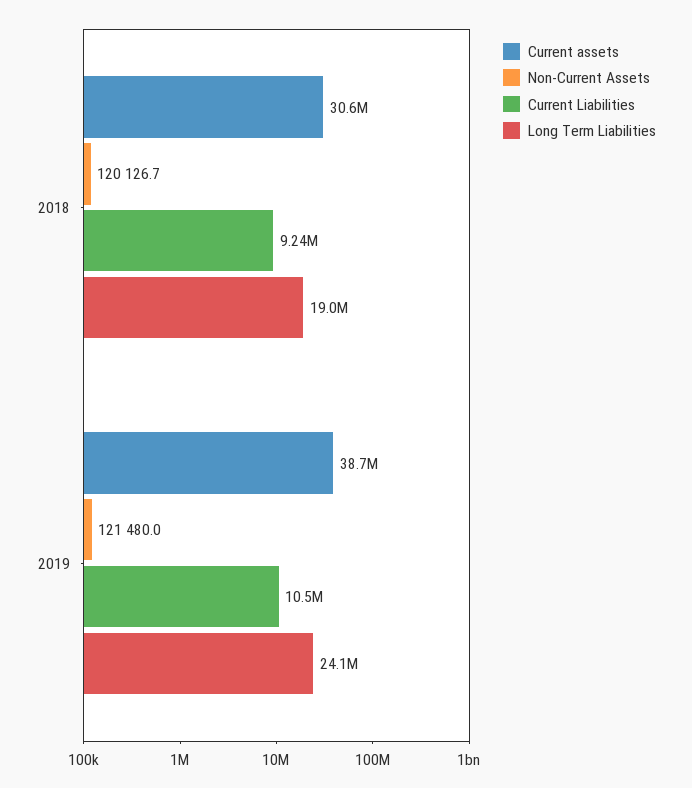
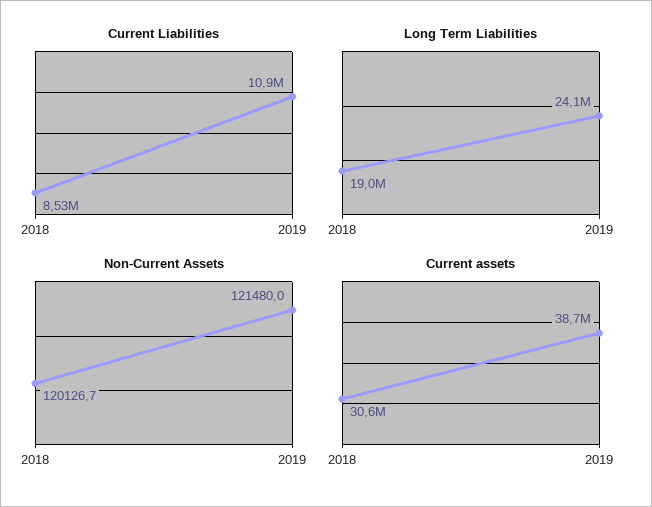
Current Liabilities, 2018: 9240000 -> 8530000
Current Liabilities, 2019: 10500000 -> 10900000

